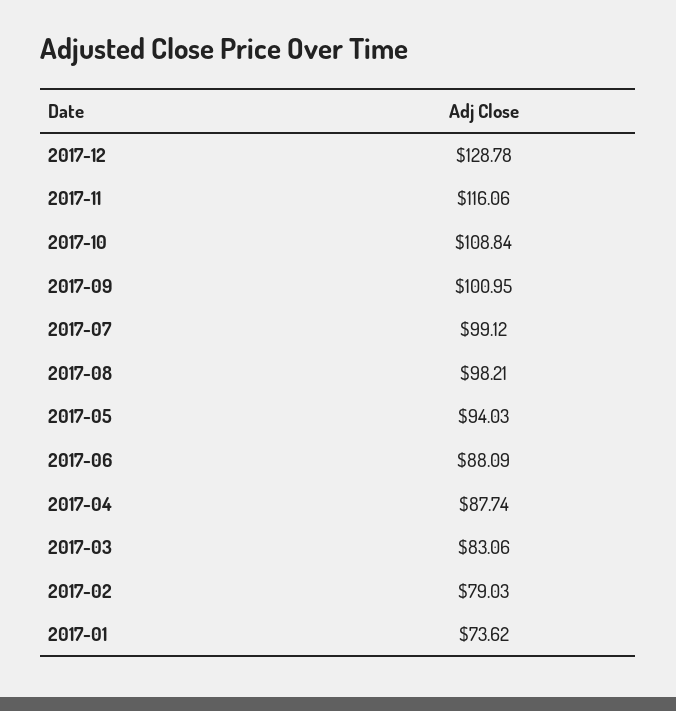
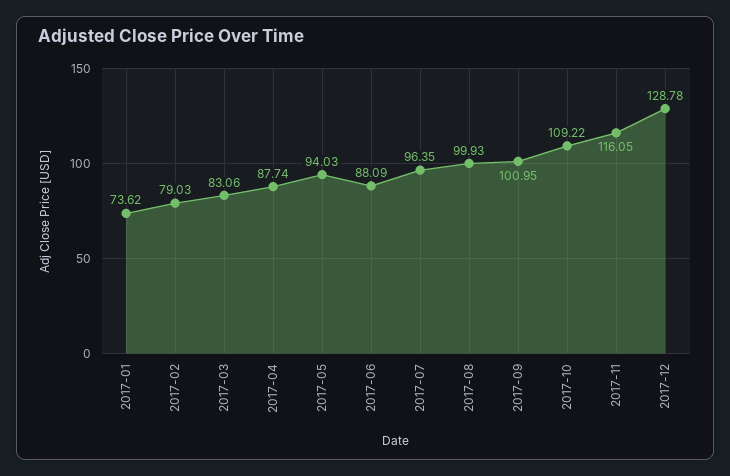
2017-11: 116.06 -> 116.05
2017-10: 108.84 -> 109.22
2017-07: 99.12 -> 96.35
2017-08: 98.21 -> 99.93

